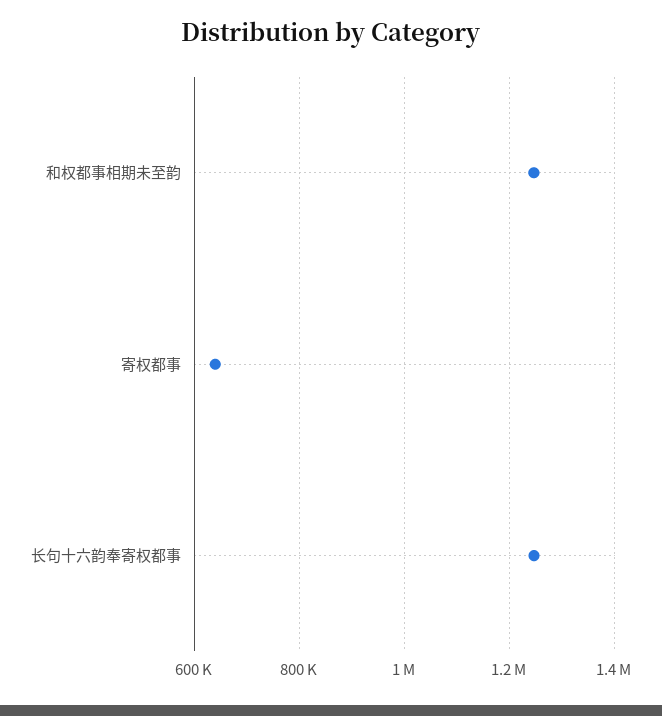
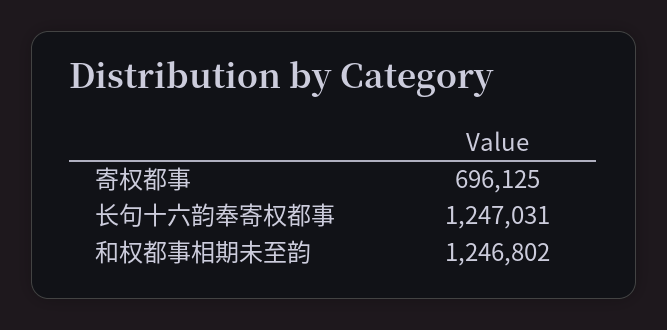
寄权都事: 640000 -> 696125

